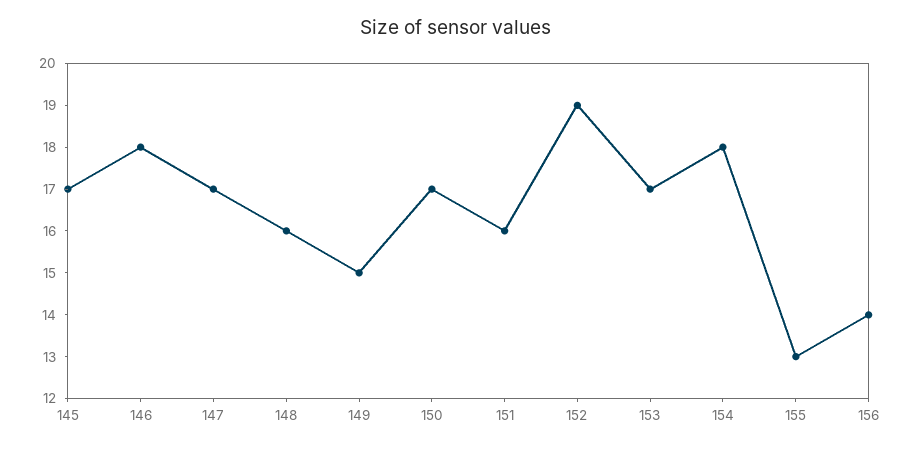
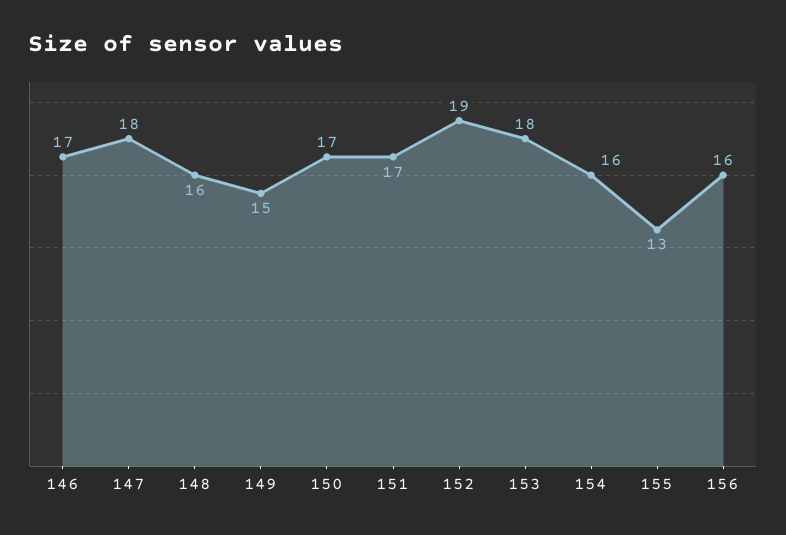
145: 17 -> none
146: 18 -> 17
147: 17 -> 18
151: 16 -> 17
153: 17 -> 18
154: 18 -> 16
156: 14 -> 16

